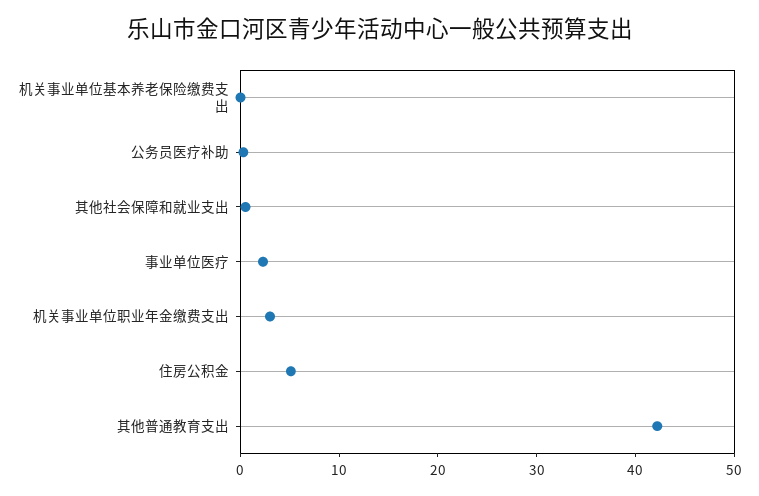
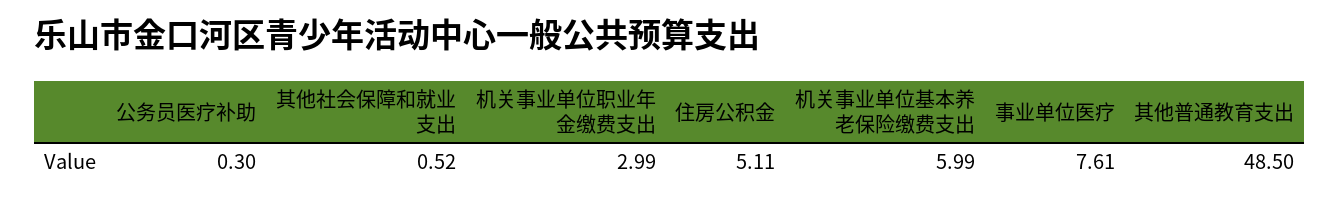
机关事业单位基本养老保险缴费支出: 0 -> 5.99
事业单位医疗: 2 -> 7.61
其他普通教育支出: 42 -> 48.5

